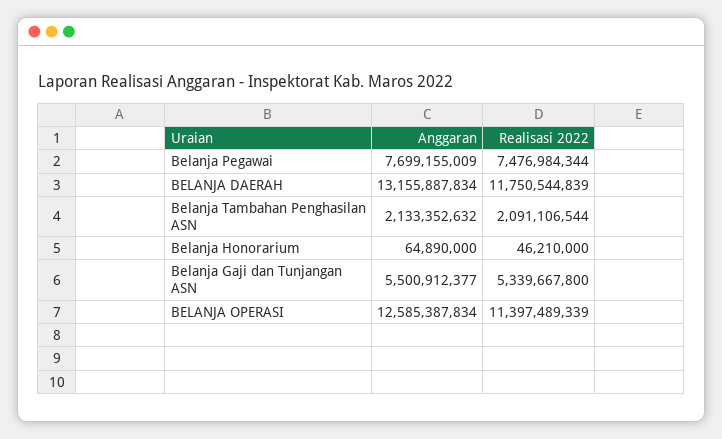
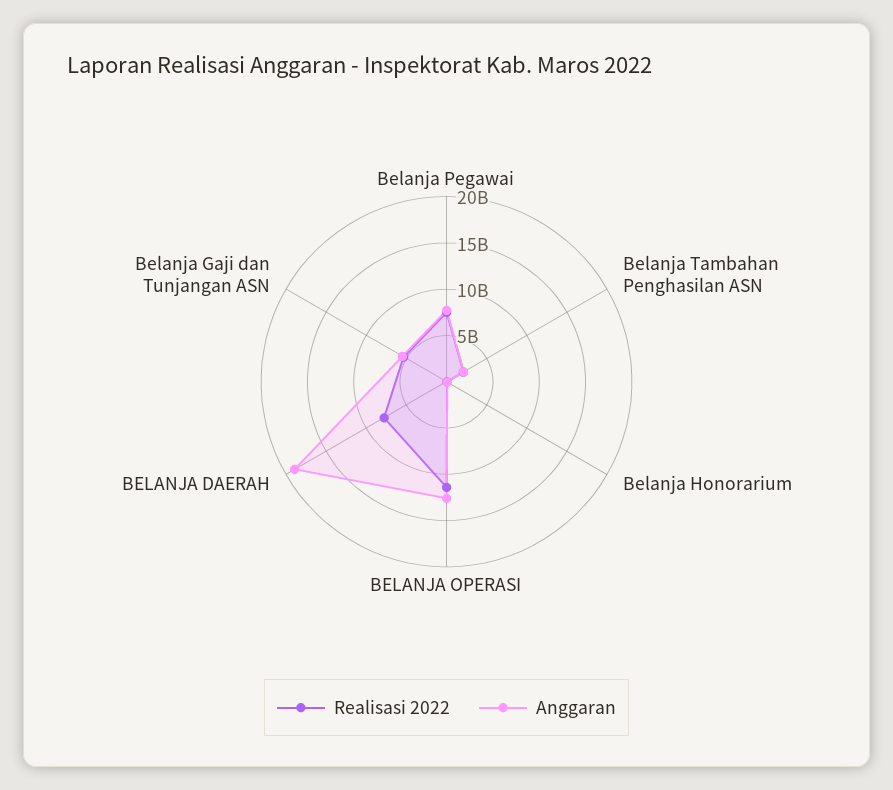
Anggaran, BELANJA DAERAH: 13155887834 -> 19000000000
Realisasi 2022, BELANJA DAERAH: 11750544839 -> 8000000000

